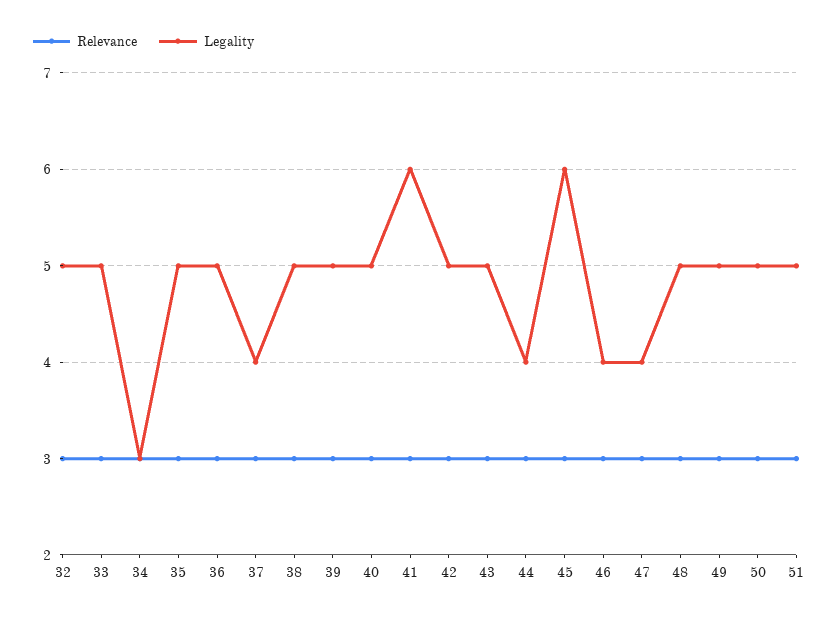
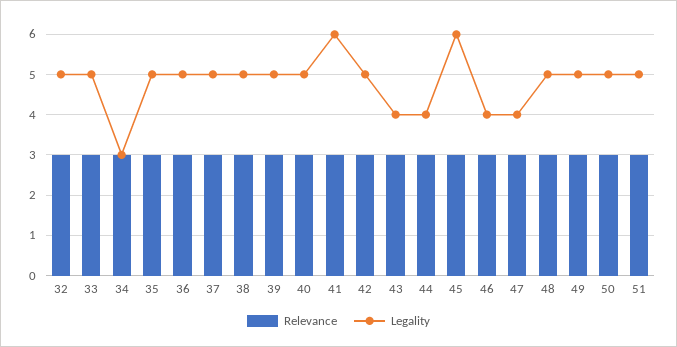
Legality, 37: 4 -> 5
Legality, 43: 5 -> 4

